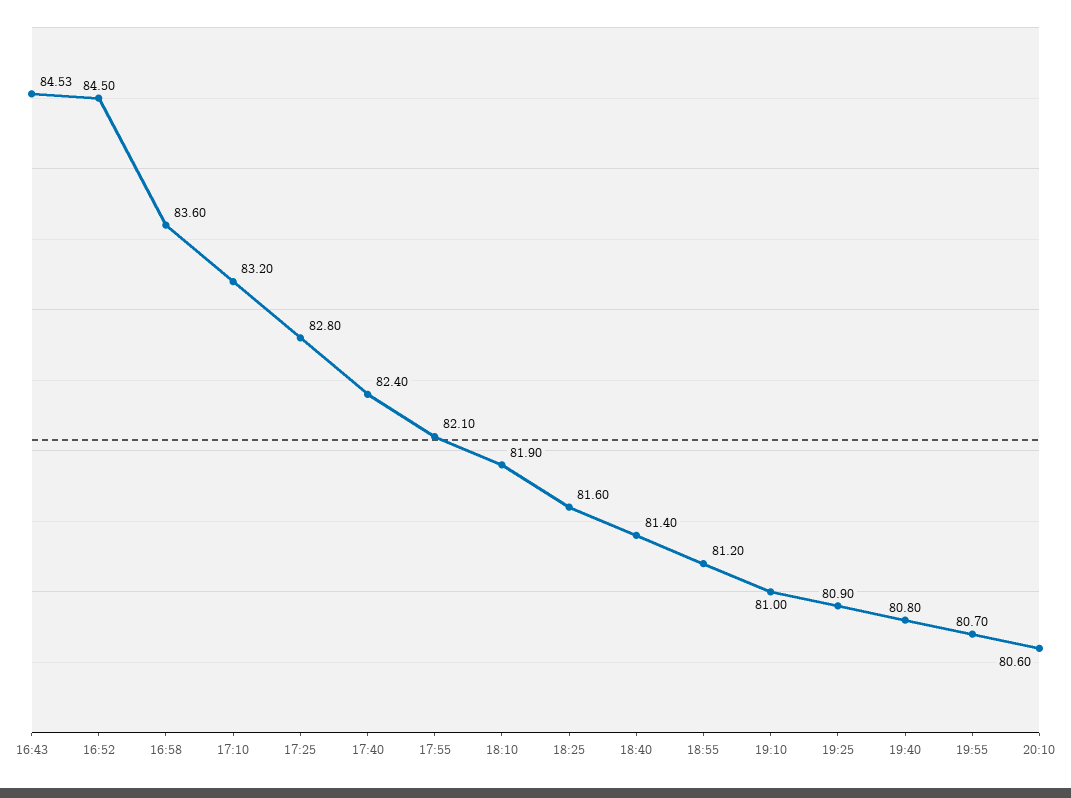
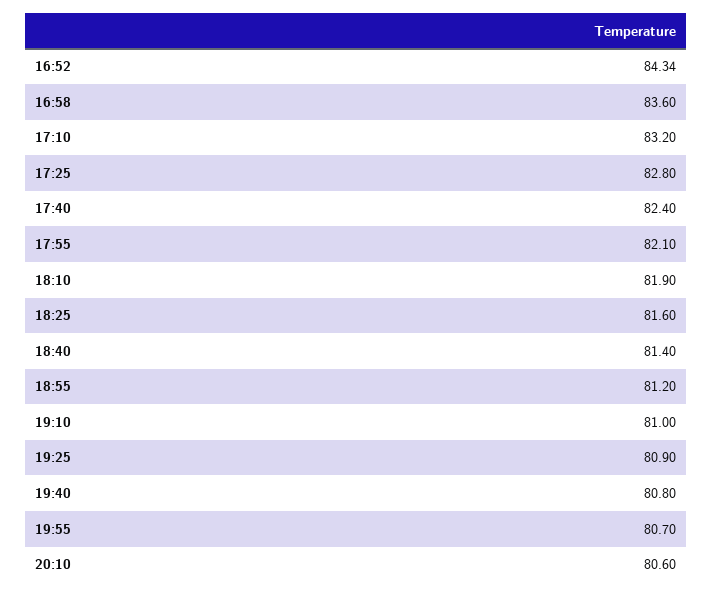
16:43: 84.53 -> none
16:52: 84.5 -> 84.34

